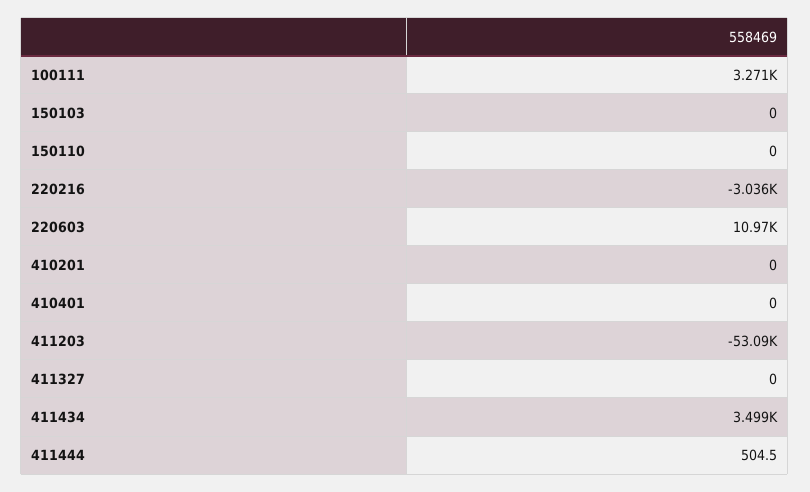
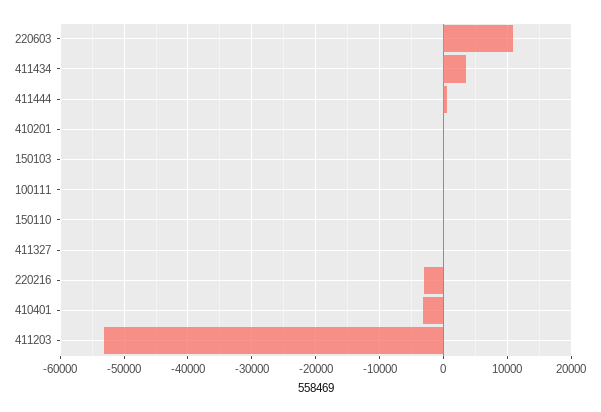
100111: 3271 -> 0
410401: 0 -> -3000

